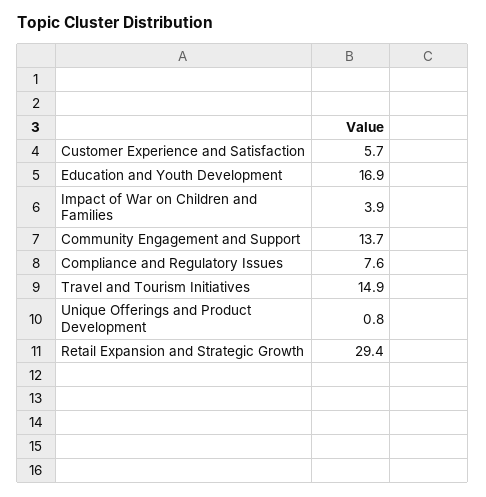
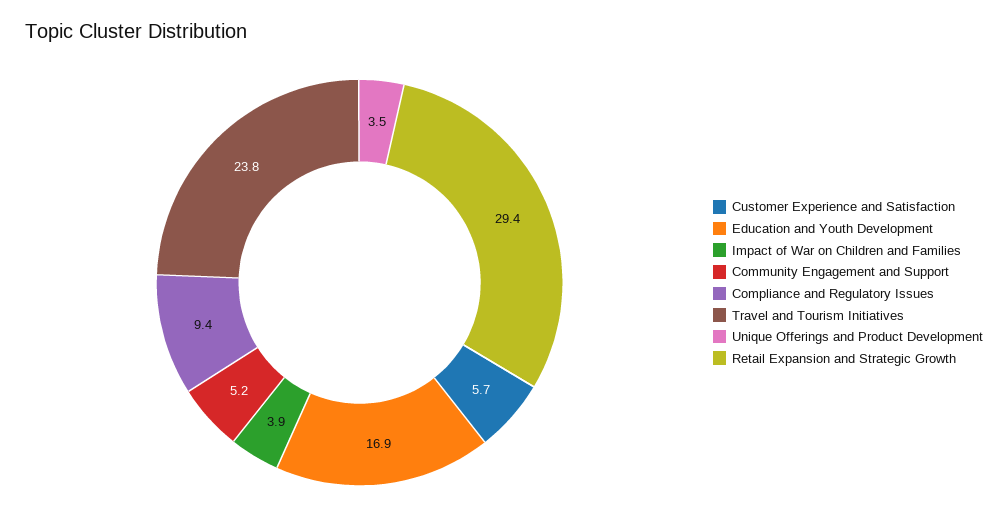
Community Engagement and Support: 13.7 -> 5.2
Compliance and Regulatory Issues: 7.6 -> 9.4
Travel and Tourism Initiatives: 14.9 -> 23.8
Unique Offerings and Product Development: 0.8 -> 3.5

